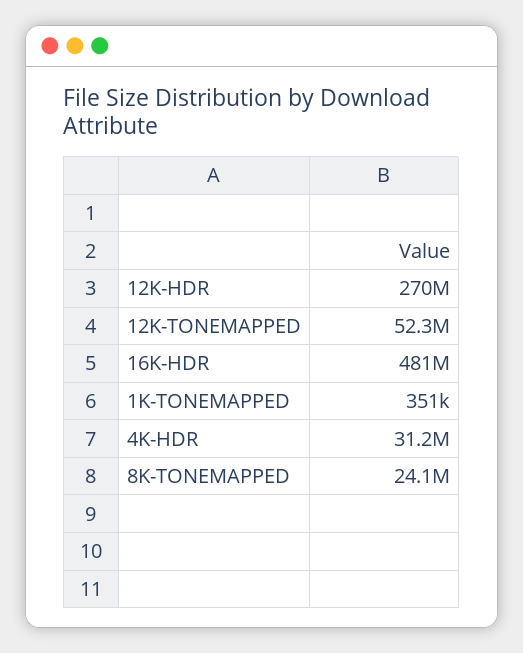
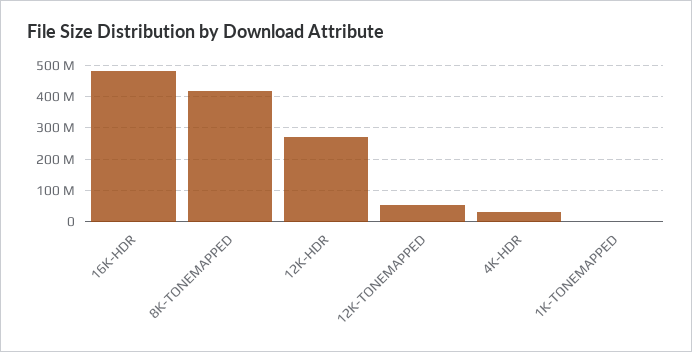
8K-TONEMAPPED: 24100000 -> 420000000

